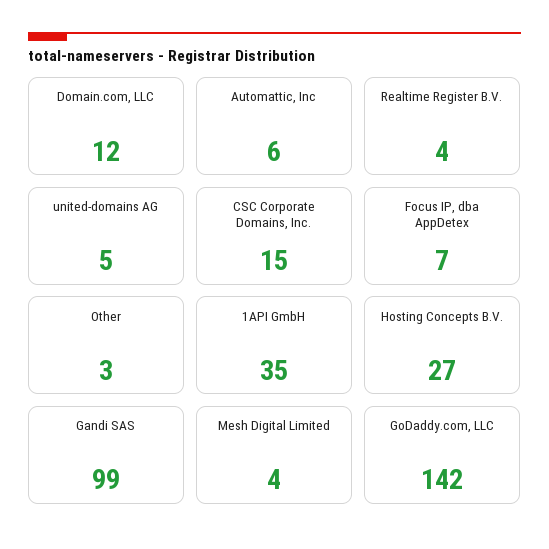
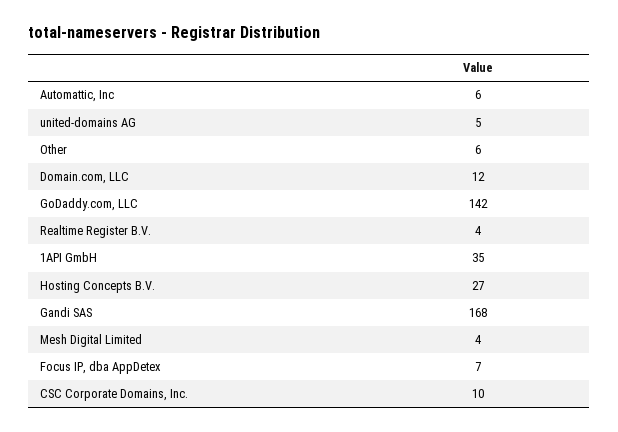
CSC Corporate Domains, Inc.: 15 -> 10
Other: 3 -> 6
Gandi SAS: 99 -> 168

